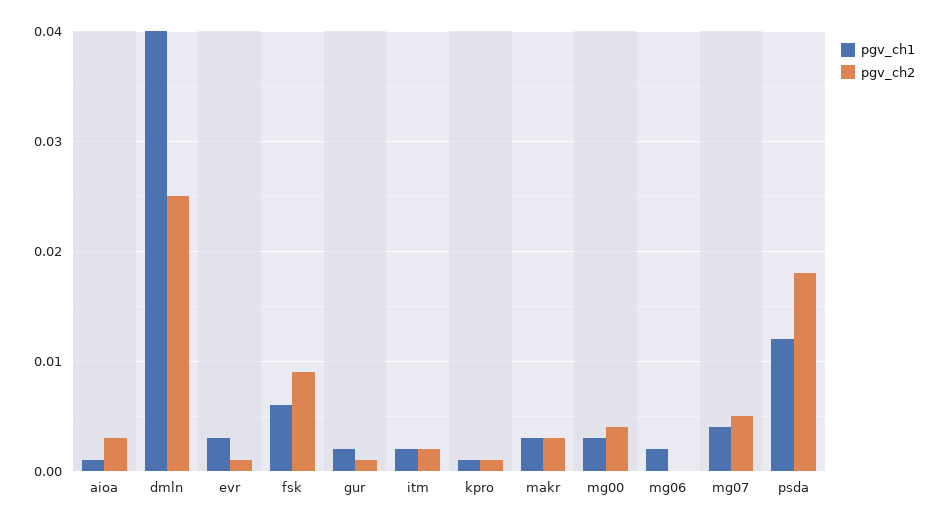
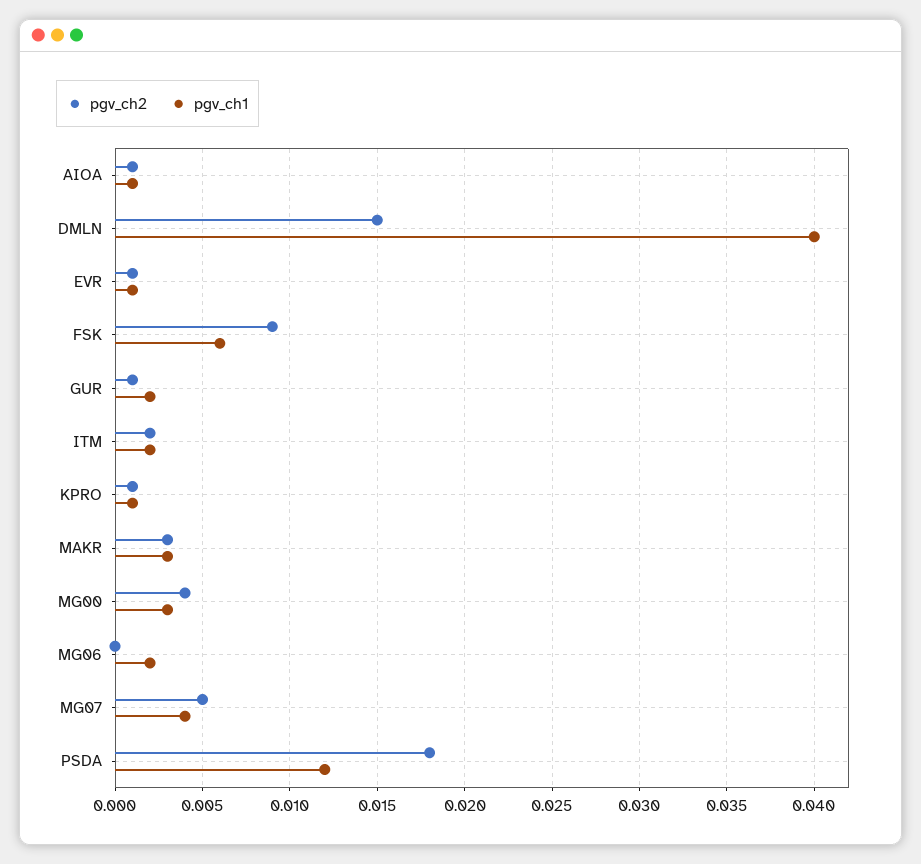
pgv_ch2, aioa: 0.003 -> 0.001
pgv_ch2, dmln: 0.025 -> 0.015
pgv_ch1, evr: 0.003 -> 0.001

